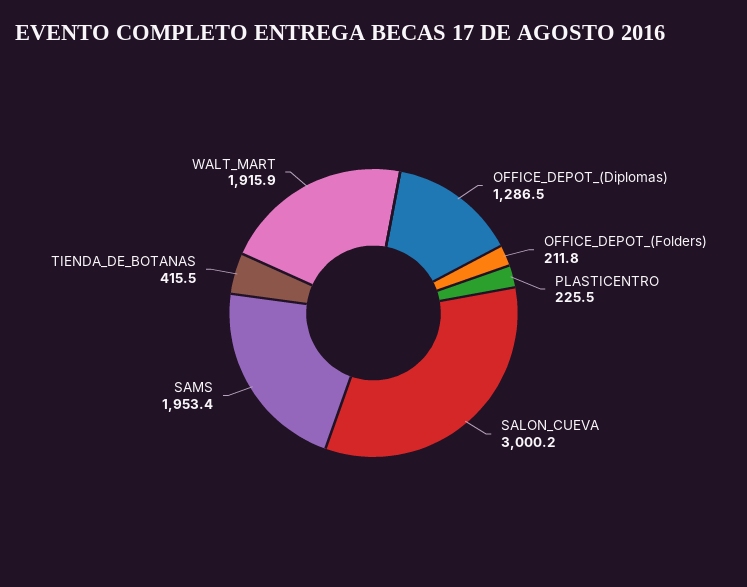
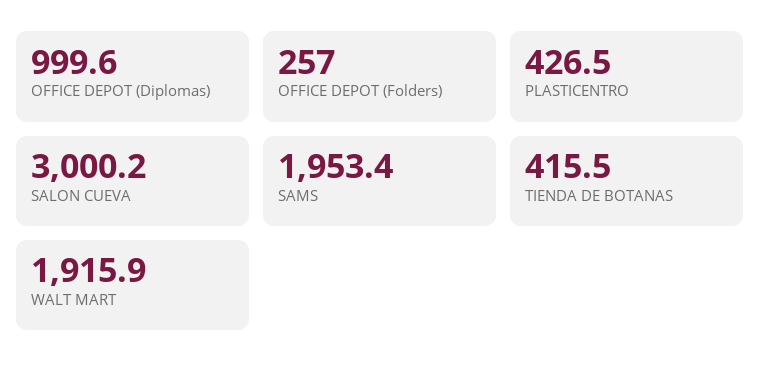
OFFICE_DEPOT_(Diplomas): 1286.5 -> 999.6
OFFICE_DEPOT_(Folders): 211.8 -> 257
PLASTICENTRO: 225.5 -> 426.5

